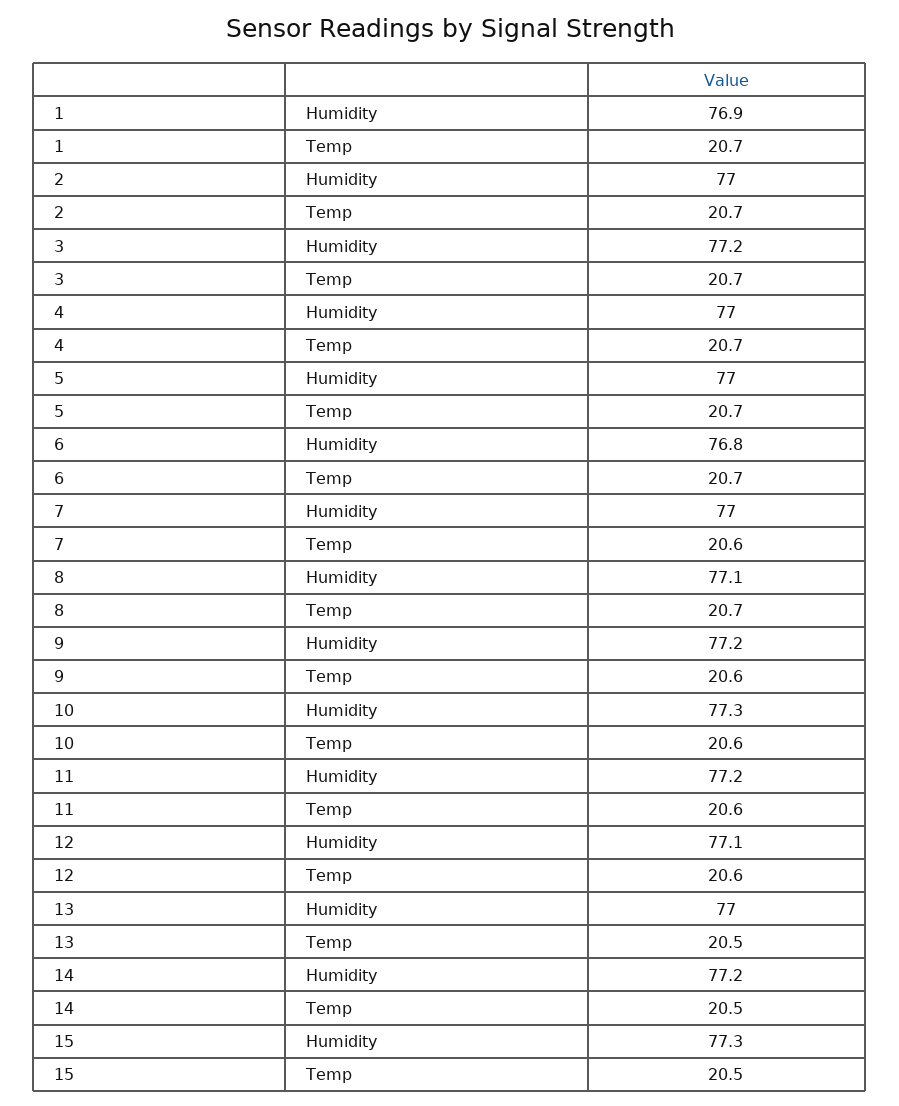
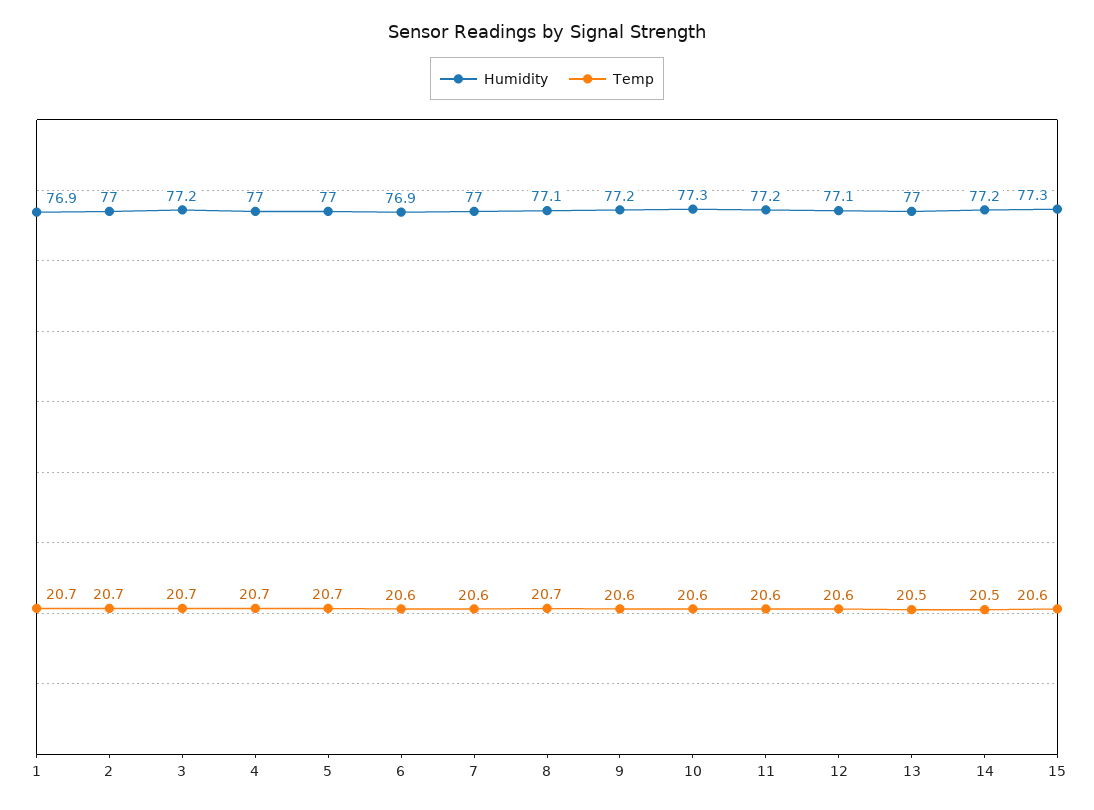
Humidity, 6: 76.8 -> 76.9
Temp, 6: 20.7 -> 20.6
Temp, 15: 20.5 -> 20.6

